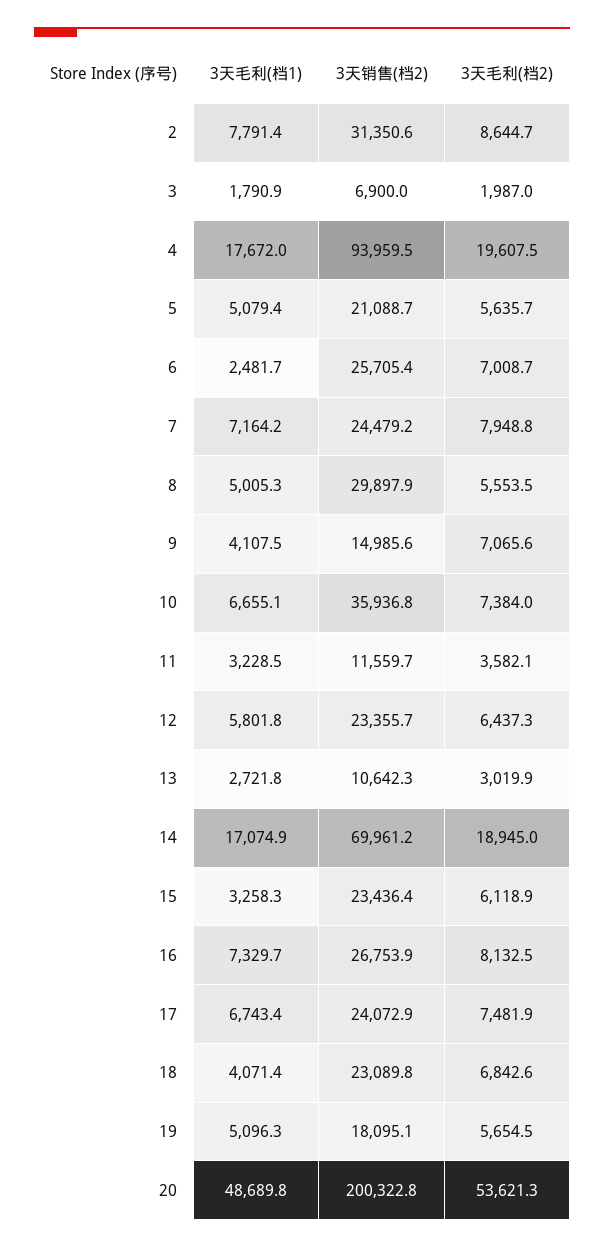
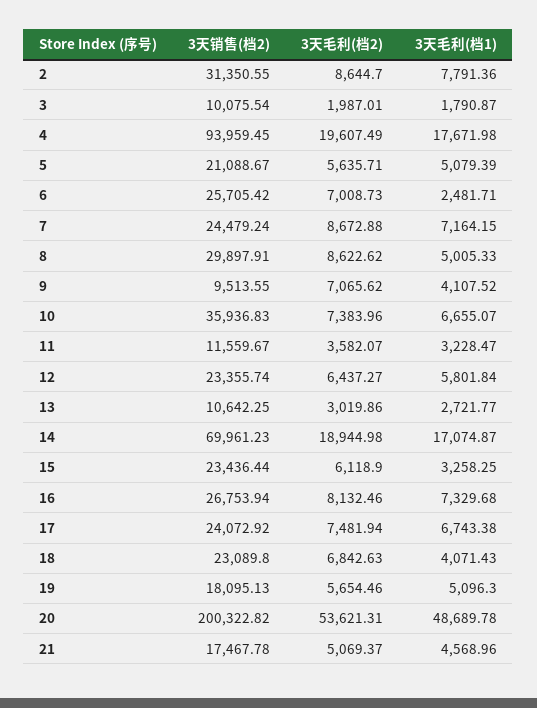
3天销售(档2), 3: 6900 -> 10075.54
3天毛利(档2), 7: 7948.8 -> 8672.88
3天毛利(档2), 8: 5553.5 -> 8622.62
3天销售(档2), 9: 14985.6 -> 9513.55
3天销售(档2), 21: none -> 17467.78
3天毛利(档2), 21: none -> 5069.37
3天毛利(档1), 21: none -> 4568.96

